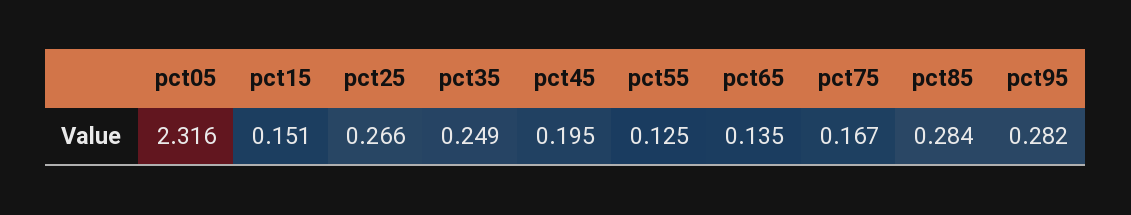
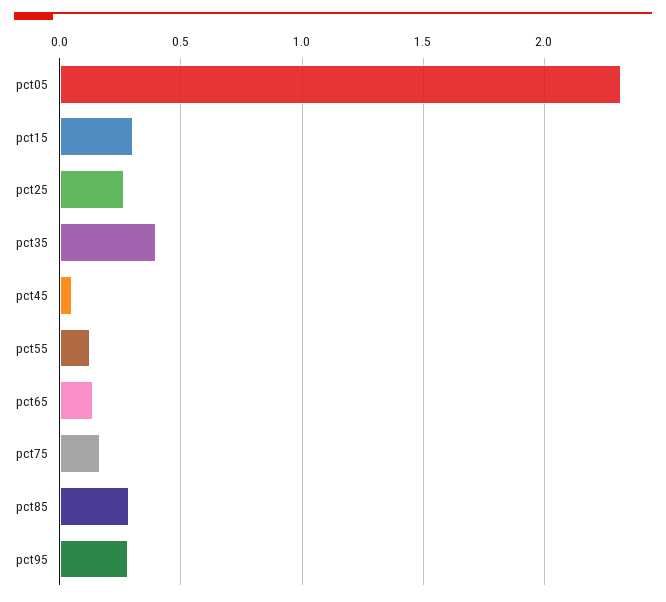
pct15: 0.151 -> 0.3
pct35: 0.249 -> 0.4
pct45: 0.195 -> 0.05

